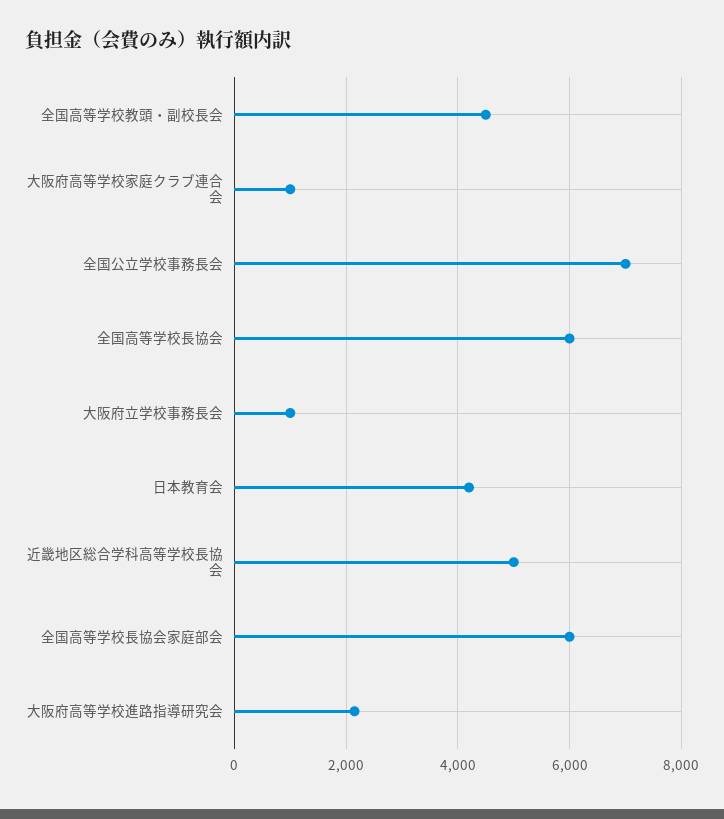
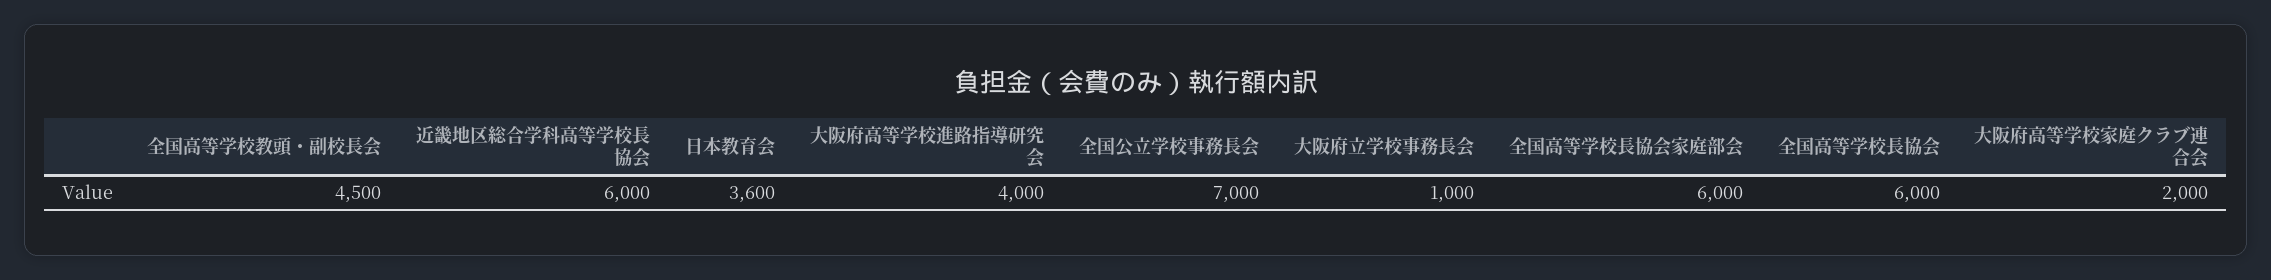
大阪府高等学校家庭クラブ連合会: 1000 -> 2000
日本教育会: 4200 -> 3600
近畿地区総合学科高等学校長協会: 5000 -> 6000
大阪府高等学校進路指導研究会: 2200 -> 4000

